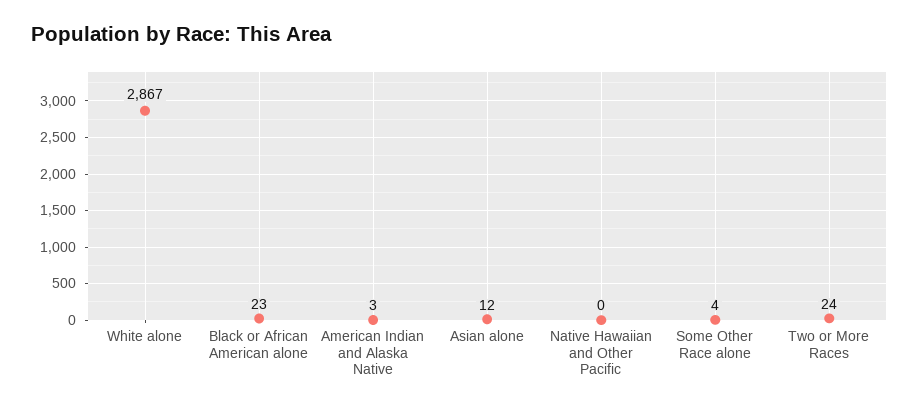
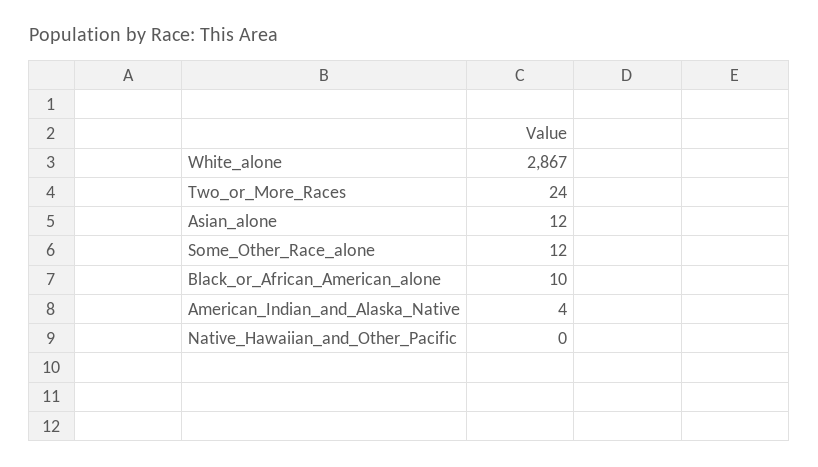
Black or African American alone: 23 -> 10
American Indian and Alaska Native: 3 -> 4
Some Other Race alone: 4 -> 12

